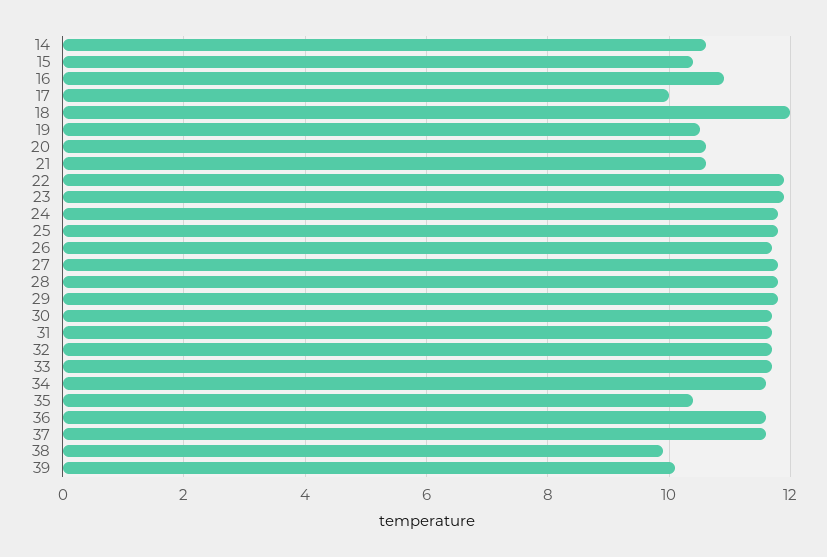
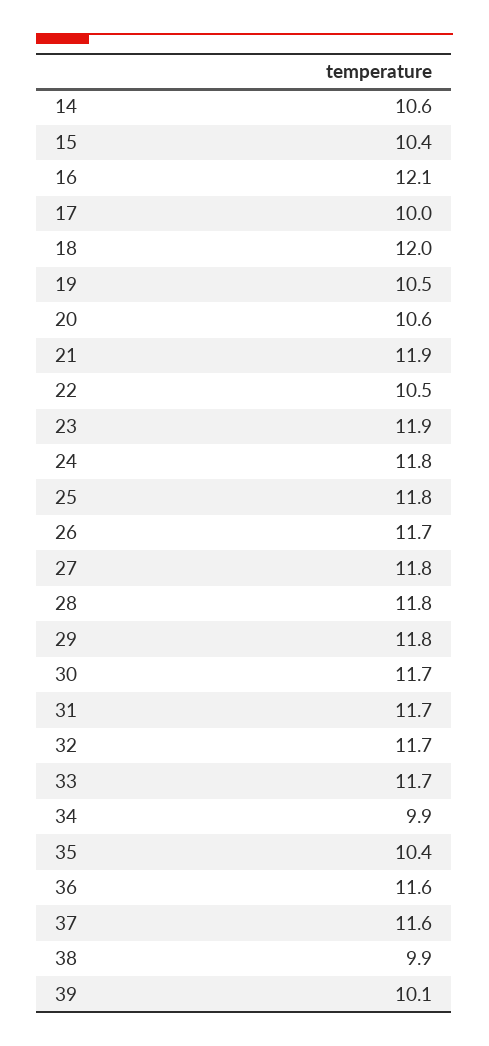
16: 11 -> 12.1
21: 10.5 -> 11.9
22: 12 -> 10.5
34: 11.5 -> 9.9

